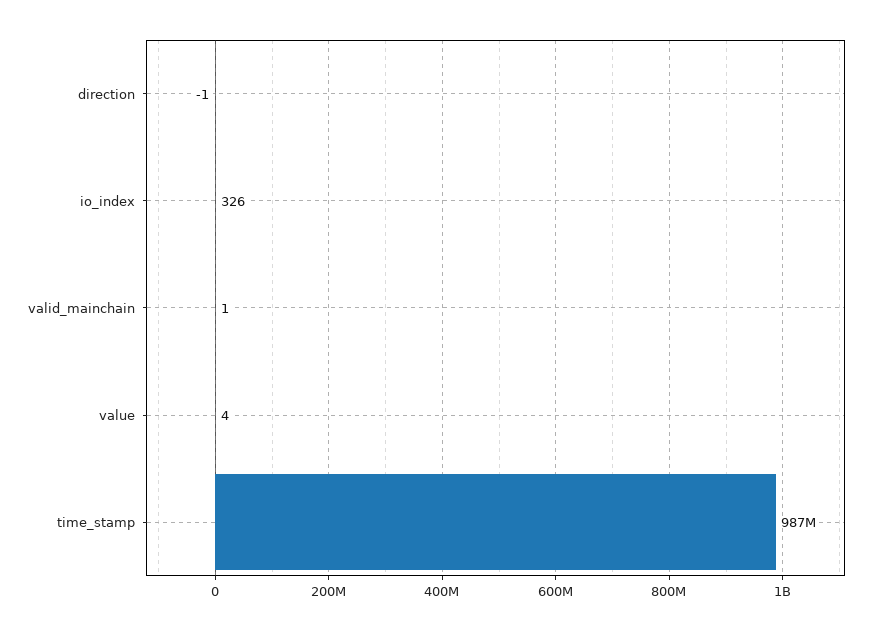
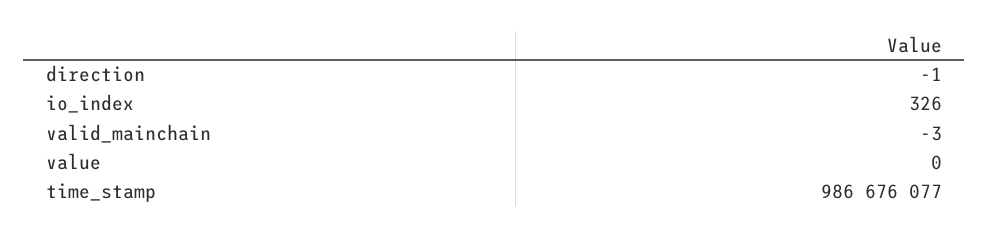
valid_mainchain: 1 -> -3
value: 4 -> 0

